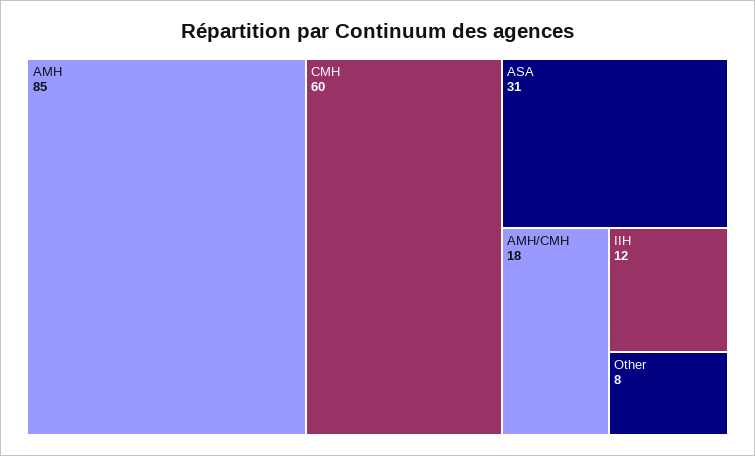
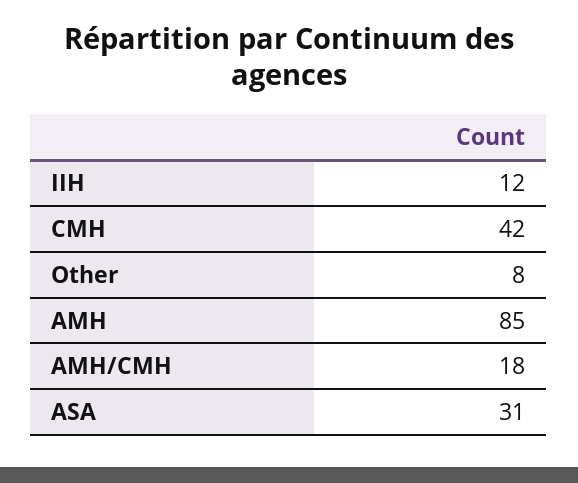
CMH: 60 -> 42

